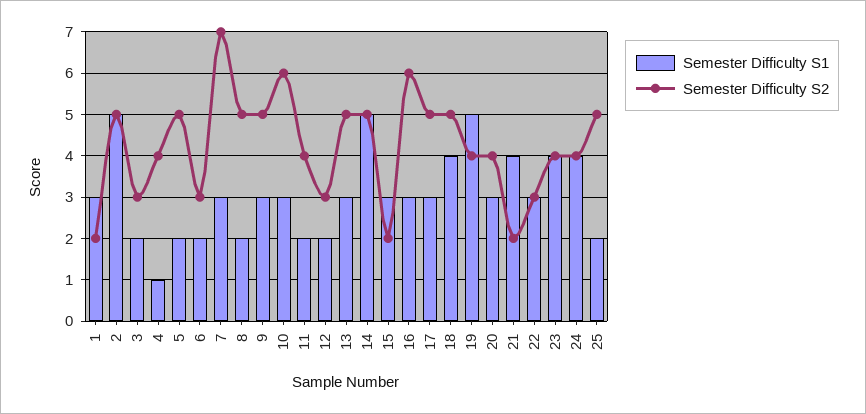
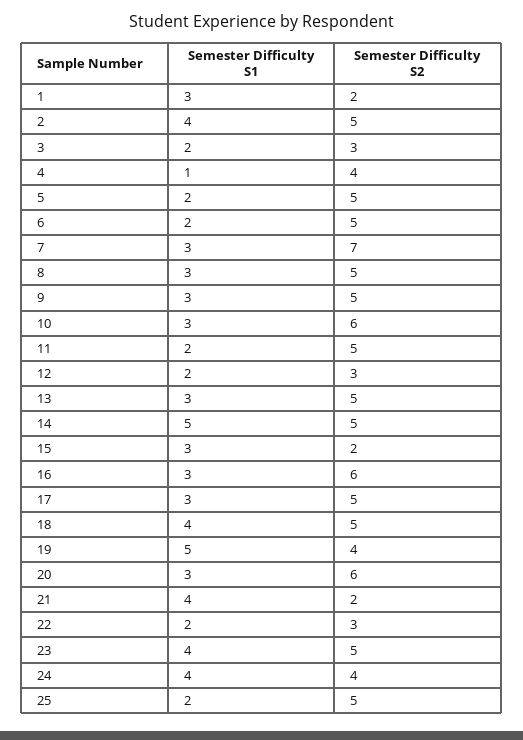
Semester Difficulty S1, 2: 5 -> 4
Semester Difficulty S2, 6: 3 -> 5
Semester Difficulty S1, 8: 2 -> 3
Semester Difficulty S2, 11: 4 -> 5
Semester Difficulty S2, 20: 4 -> 6
Semester Difficulty S1, 22: 3 -> 2
Semester Difficulty S2, 23: 4 -> 5

